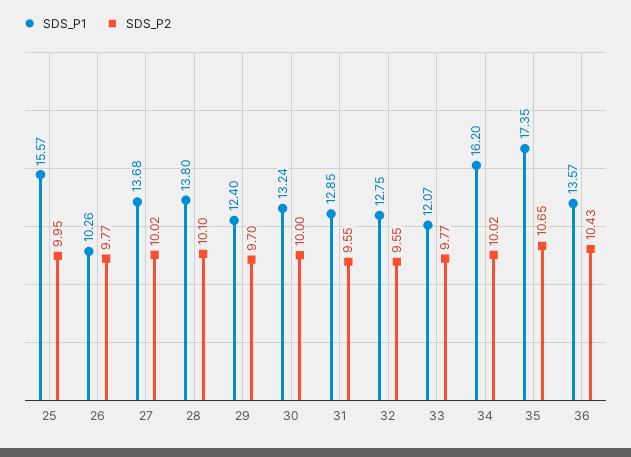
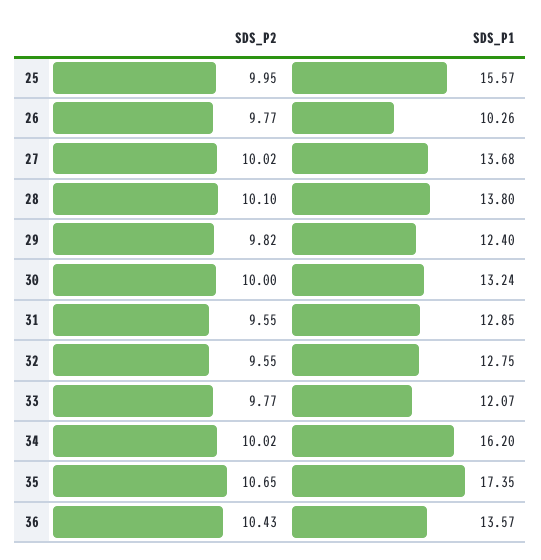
SDS_P2, 29: 9.7 -> 9.82

